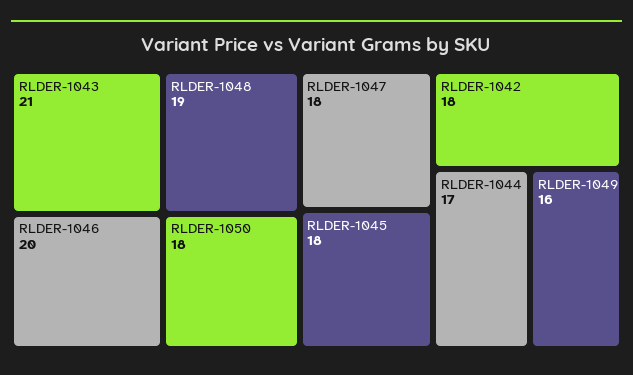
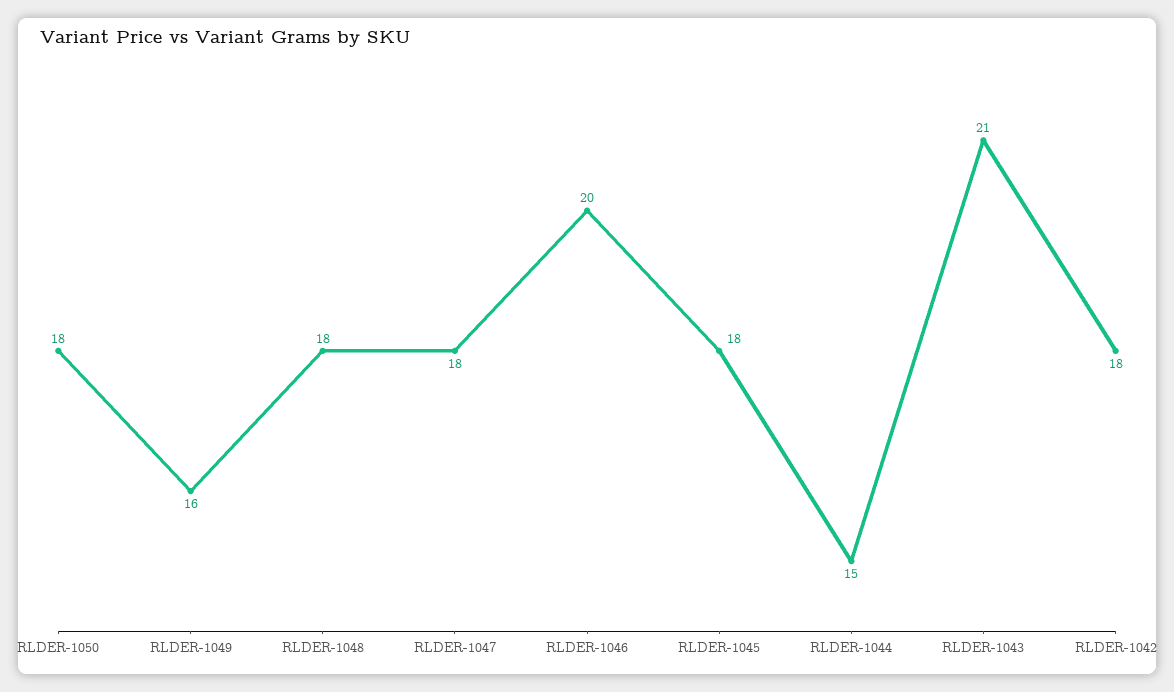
RLDER-1048: 19 -> 18
RLDER-1044: 17 -> 15

